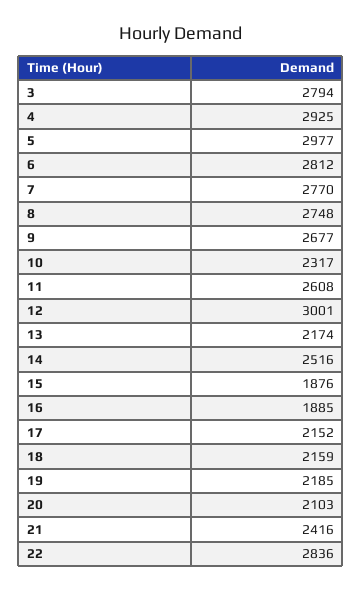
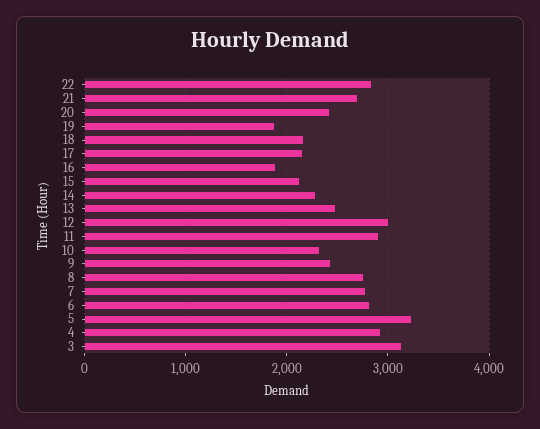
3: 2794 -> 3100
5: 2977 -> 3200
9: 2677 -> 2400
11: 2608 -> 2900
13: 2174 -> 2500
14: 2516 -> 2300
15: 1876 -> 2100
19: 2185 -> 1900
20: 2103 -> 2400
21: 2416 -> 2700

